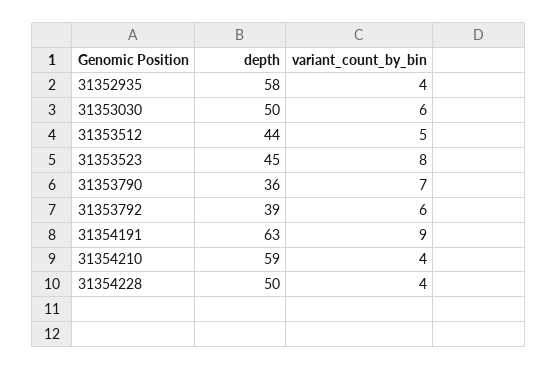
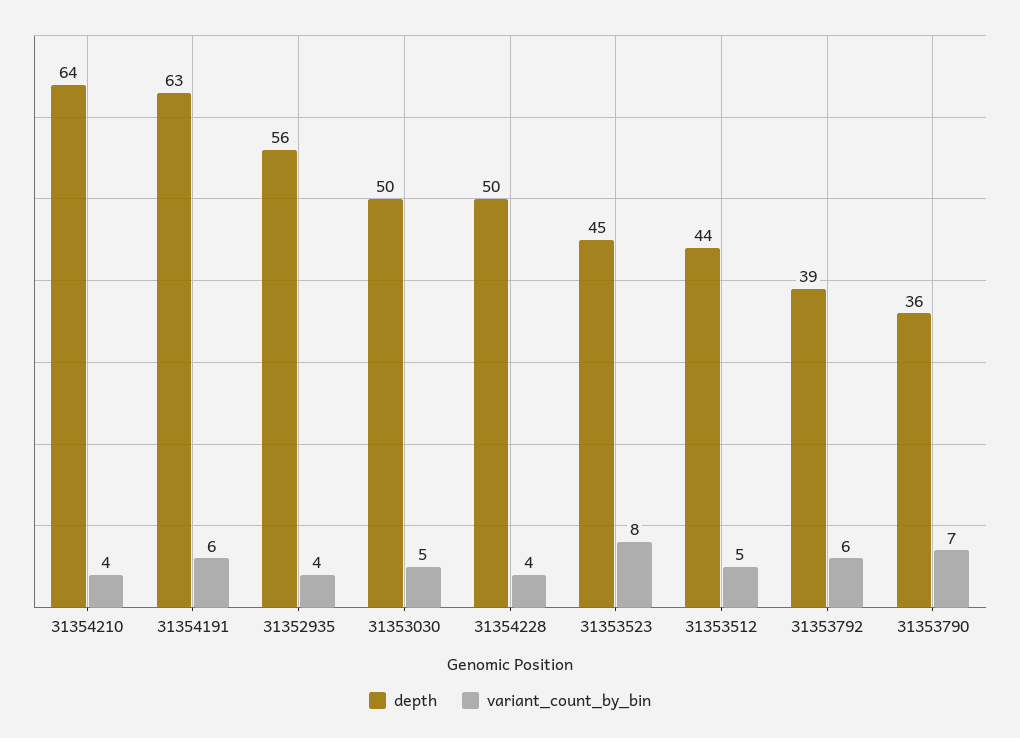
depth, 31352935: 58 -> 56
variant_count_by_bin, 31353030: 6 -> 5
variant_count_by_bin, 31354191: 9 -> 6
depth, 31354210: 59 -> 64

